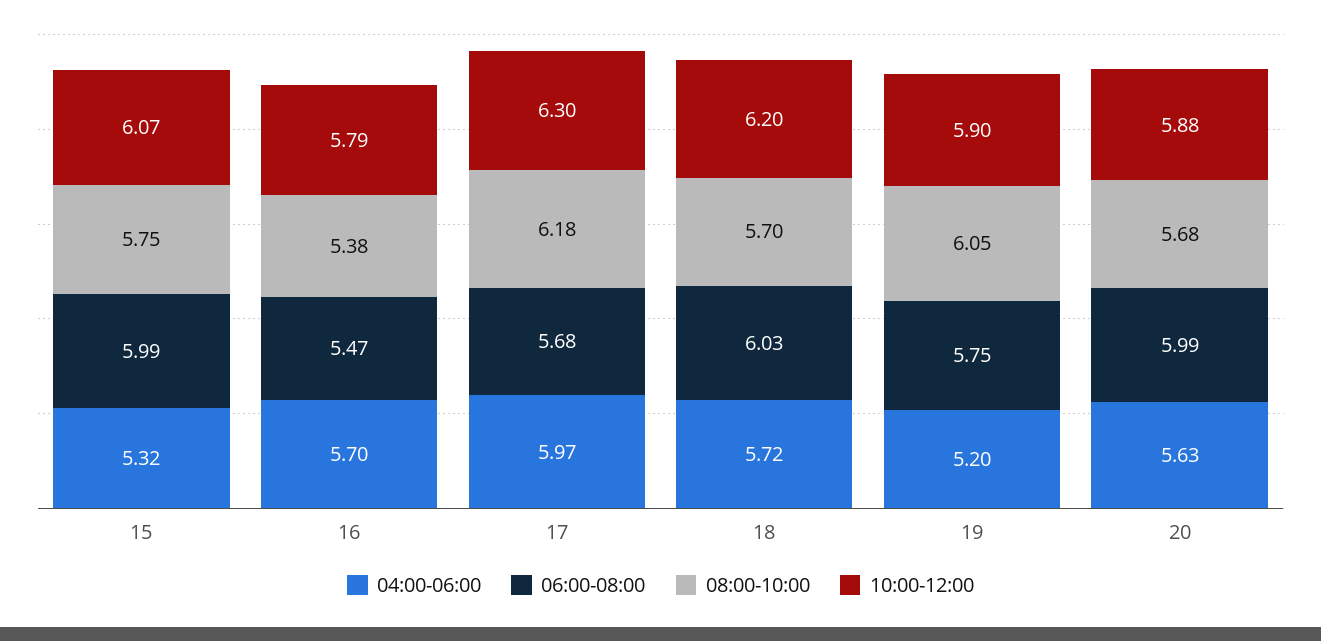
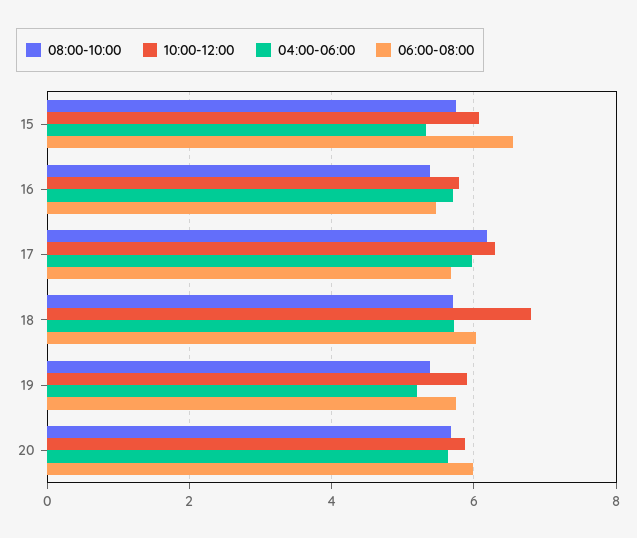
06:00-08:00, 15: 5.99 -> 6.6
10:00-12:00, 18: 6.2 -> 6.8
08:00-10:00, 19: 6.05 -> 5.4

